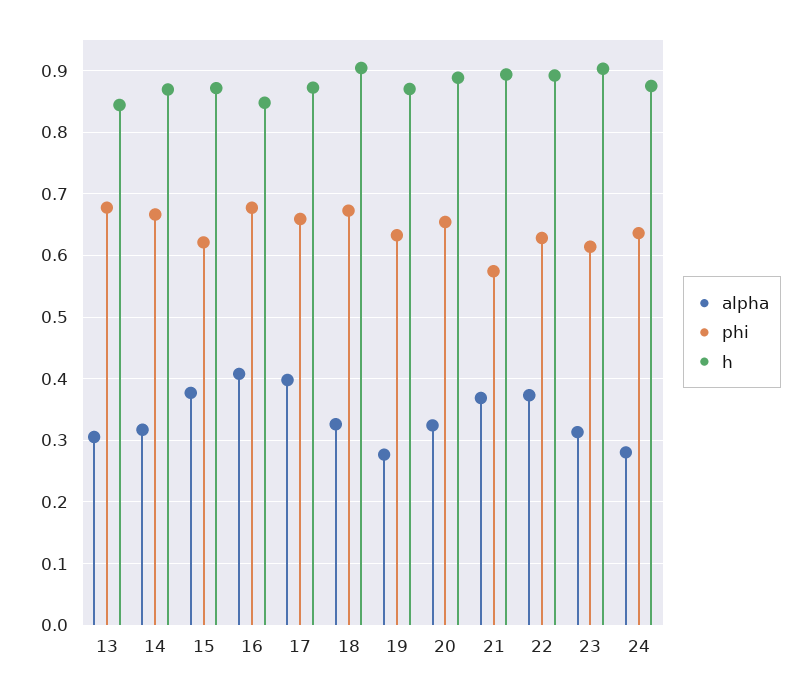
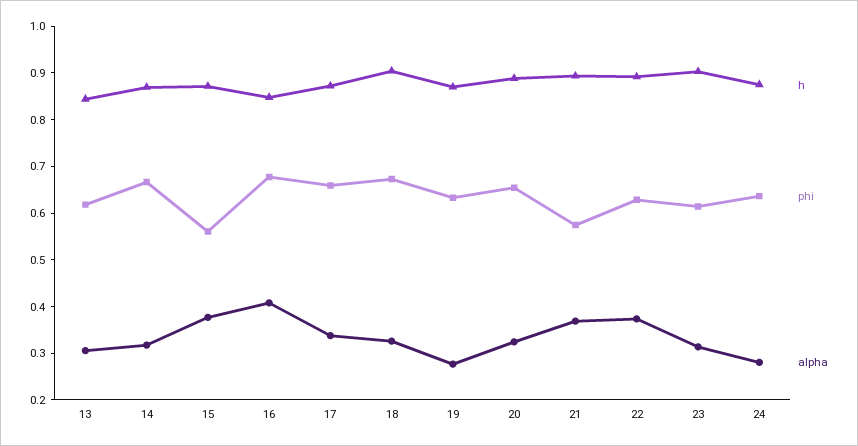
phi, 13: 0.68 -> 0.62
phi, 15: 0.62 -> 0.56
alpha, 17: 0.4 -> 0.34

